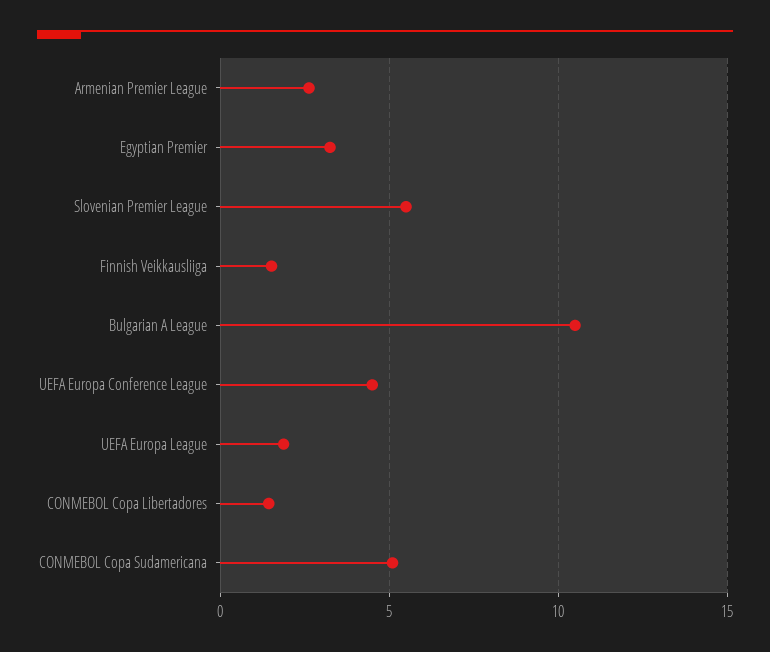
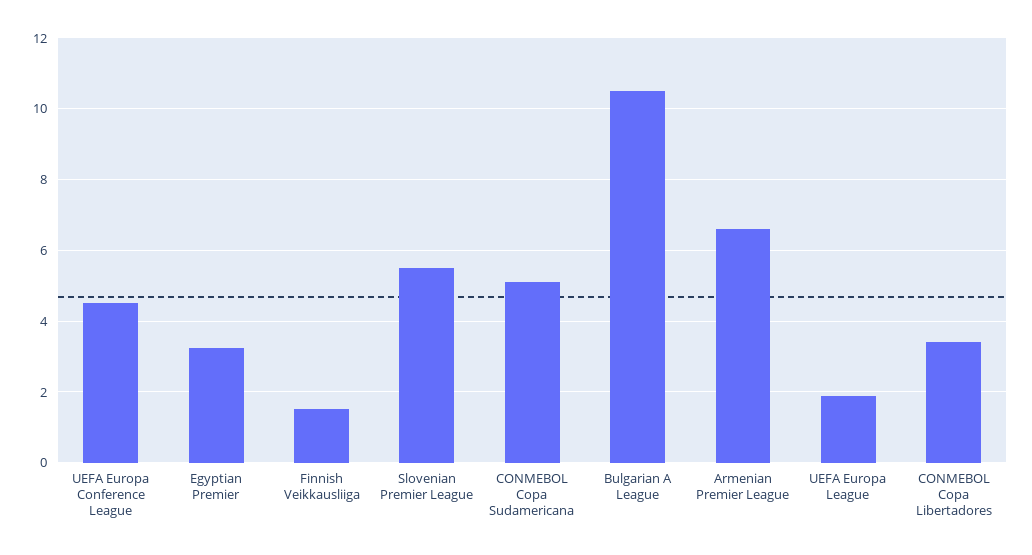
Armenian Premier League: 2.5 -> 6.6
CONMEBOL Copa Libertadores: 1.5 -> 3.4

